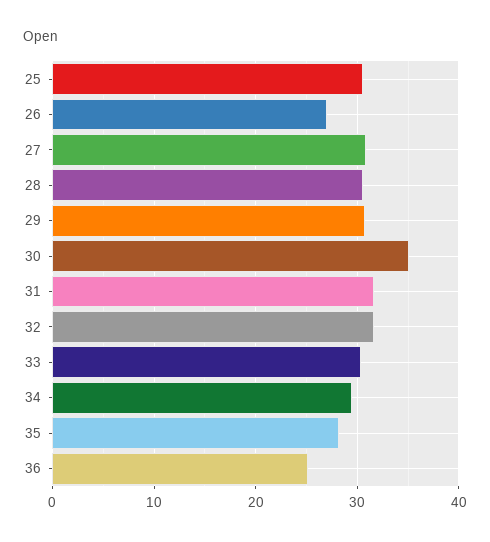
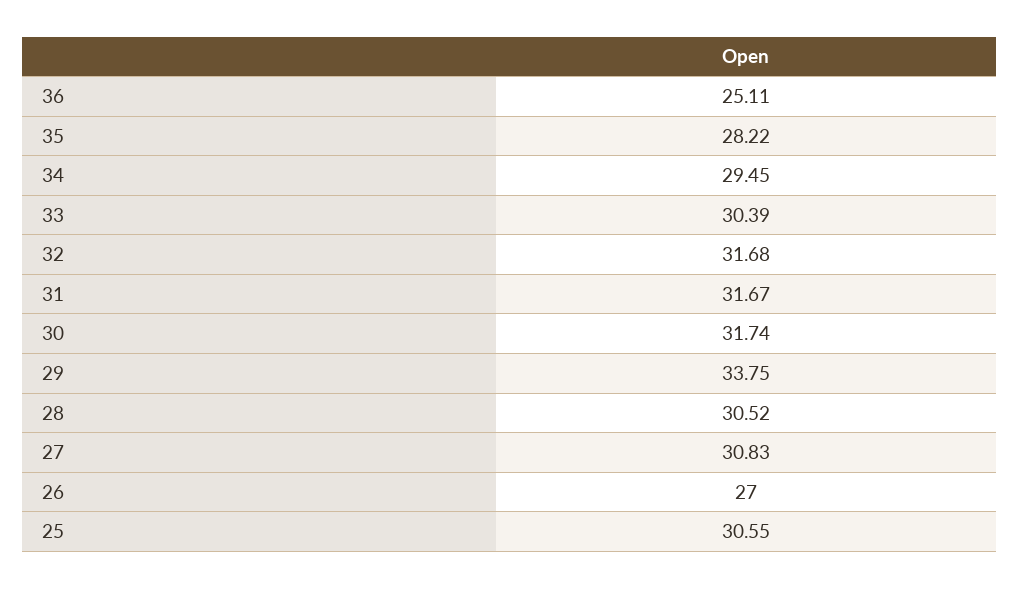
29: 31 -> 33.75
30: 35 -> 31.74

